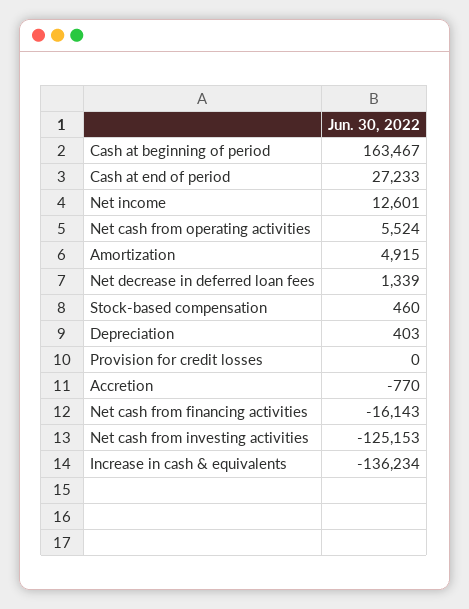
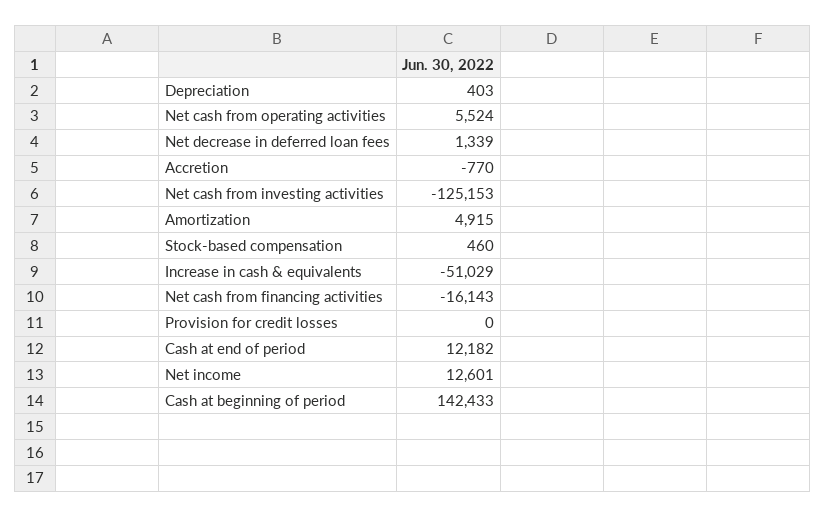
Cash at beginning of period: 163467 -> 142433
Cash at end of period: 27233 -> 12182
Increase in cash & equivalents: -136234 -> -51029

